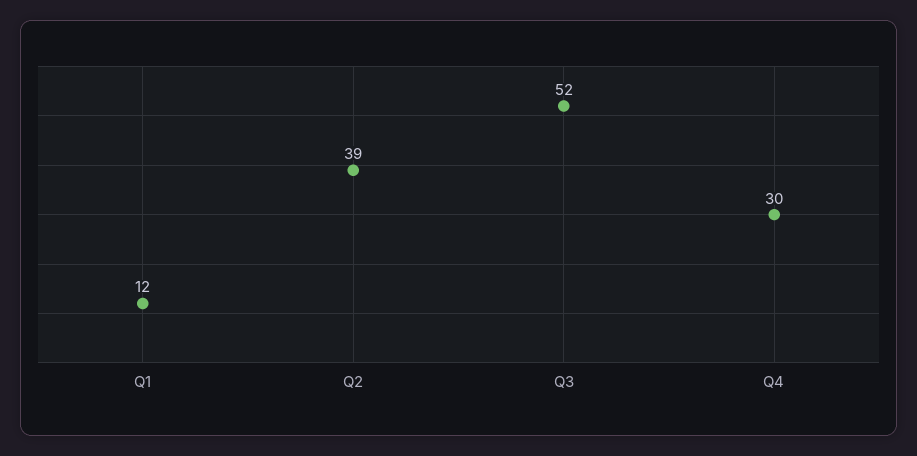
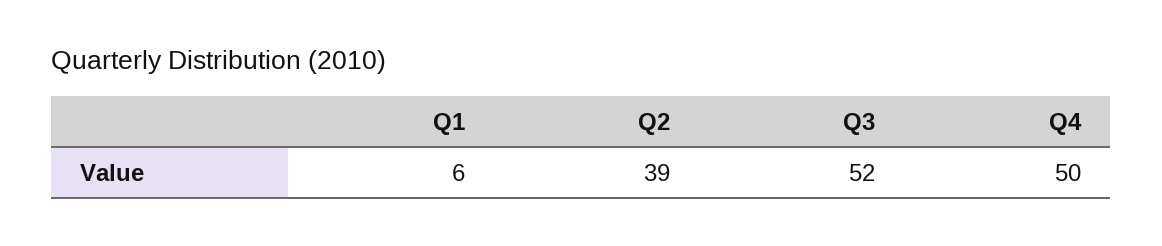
Q1: 12 -> 6
Q4: 30 -> 50

